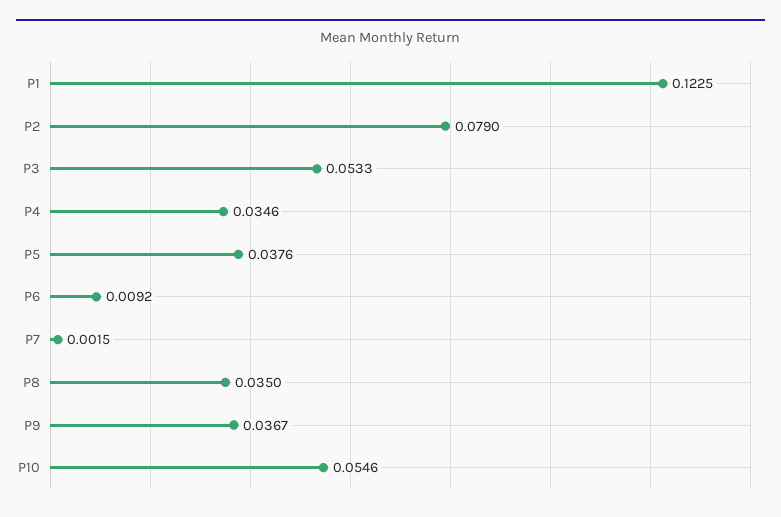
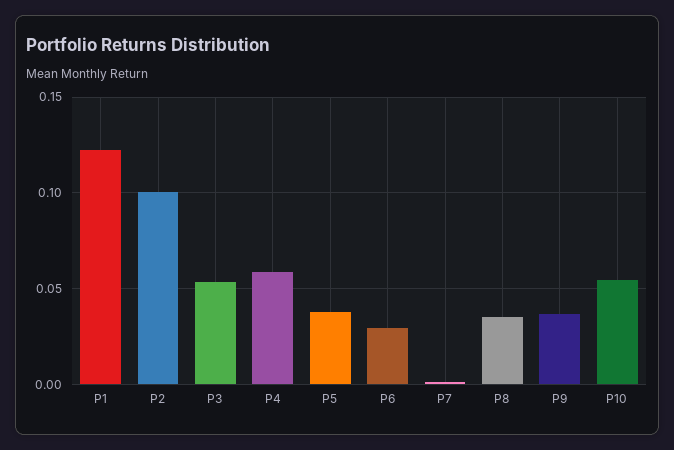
P2: 0.079 -> 0.1
P4: 0.0346 -> 0.06
P6: 0.0092 -> 0.03

